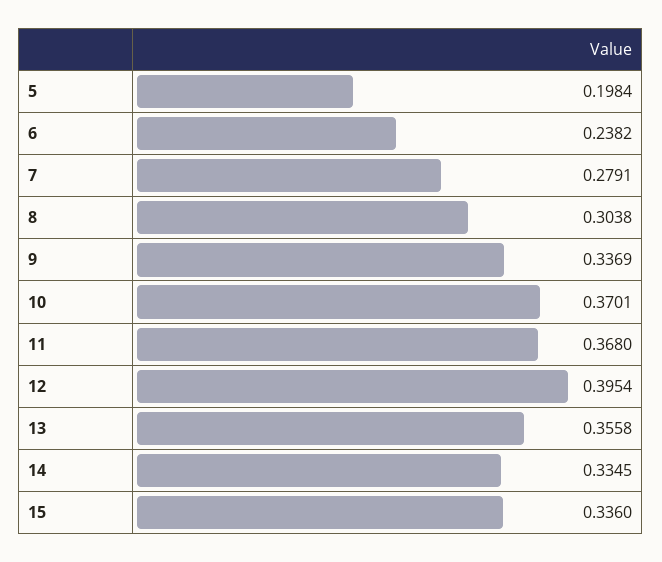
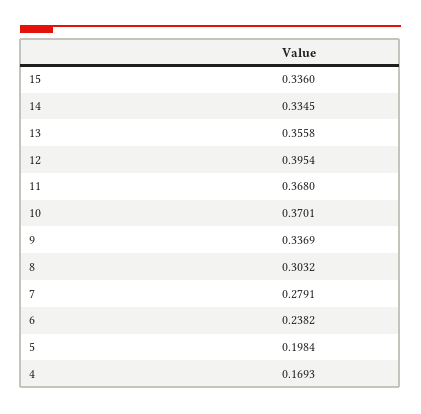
8: 0.3038 -> 0.3032
4: none -> 0.1693

